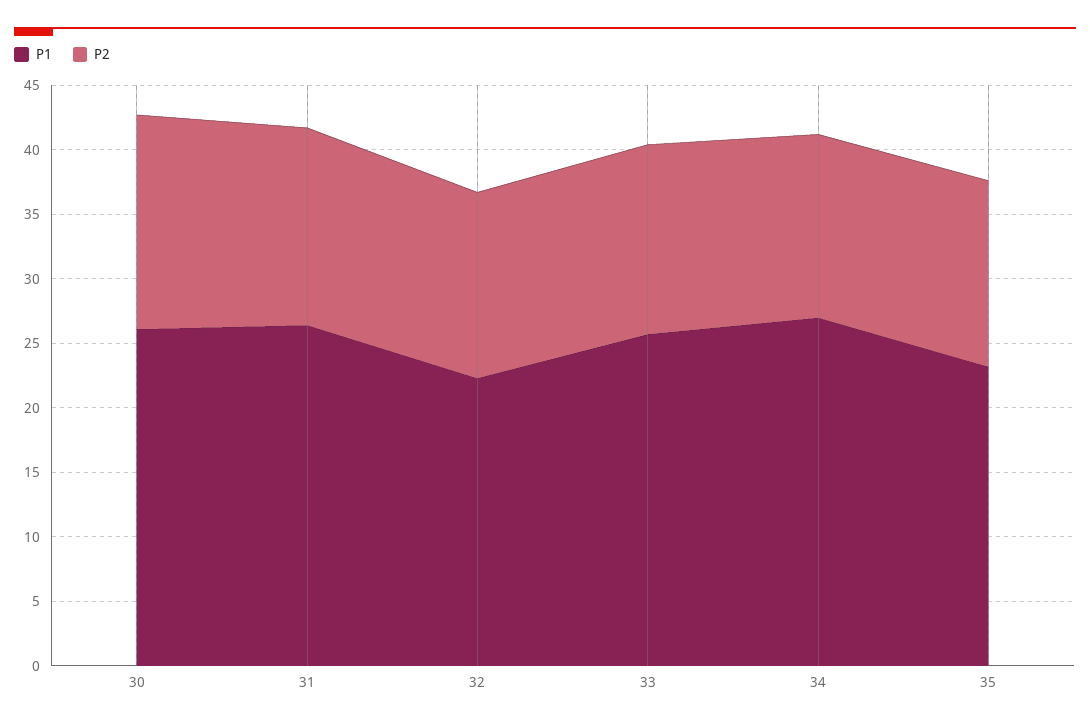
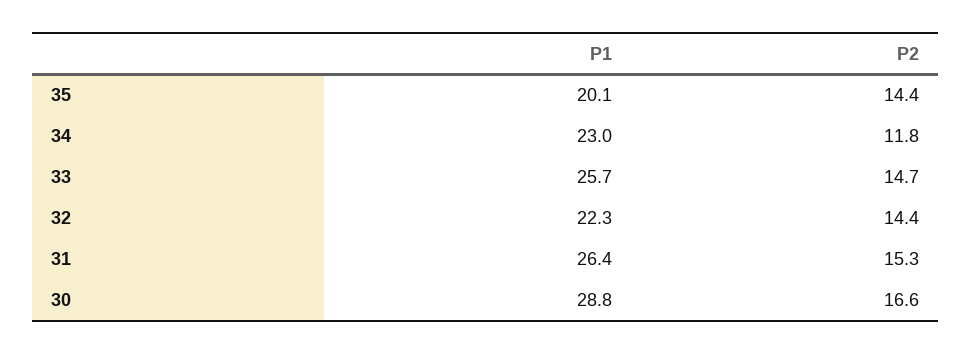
P1, 30: 26 -> 28.8
P1, 34: 27 -> 23
P2, 34: 14 -> 11.8
P1, 35: 23 -> 20.1

